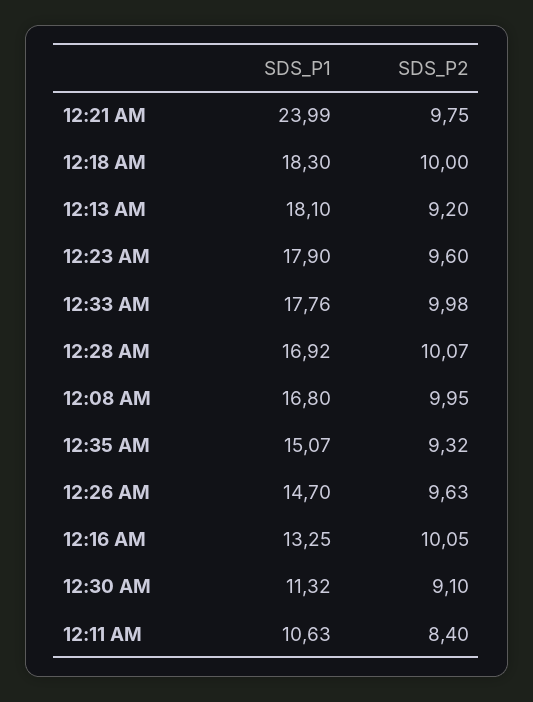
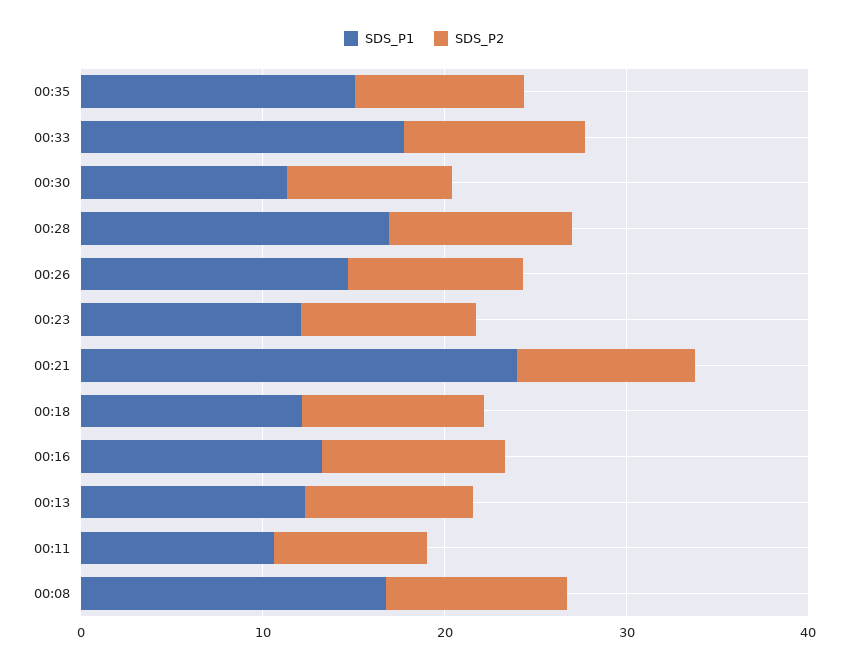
SDS_P1, 12:18 AM: 18.3 -> 12
SDS_P1, 12:13 AM: 18.1 -> 12
SDS_P1, 12:23 AM: 17.9 -> 12

